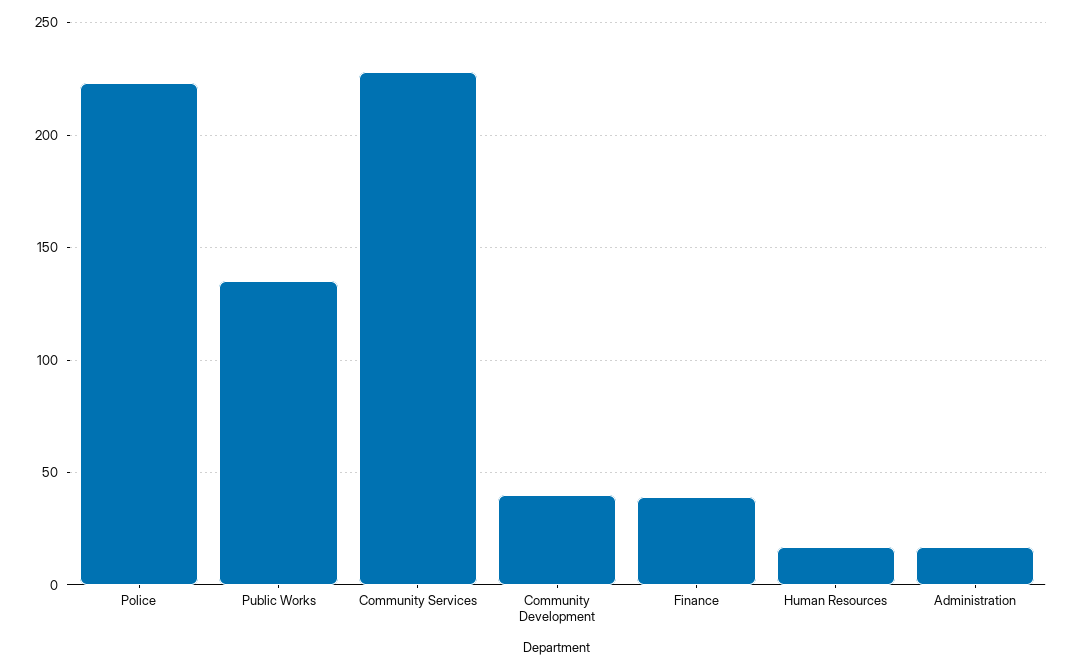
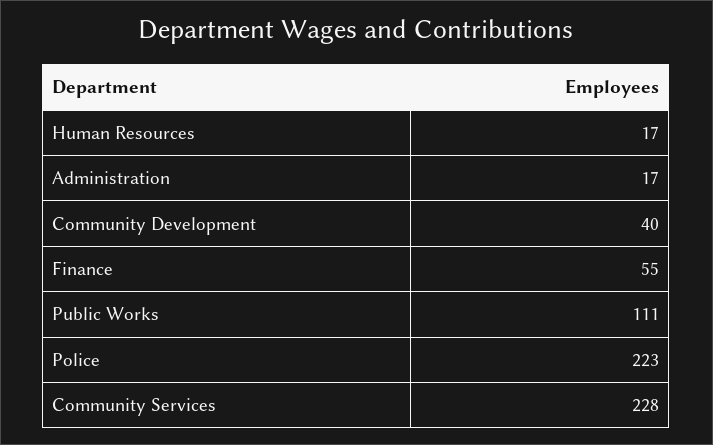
Public Works: 135 -> 111
Finance: 40 -> 55

